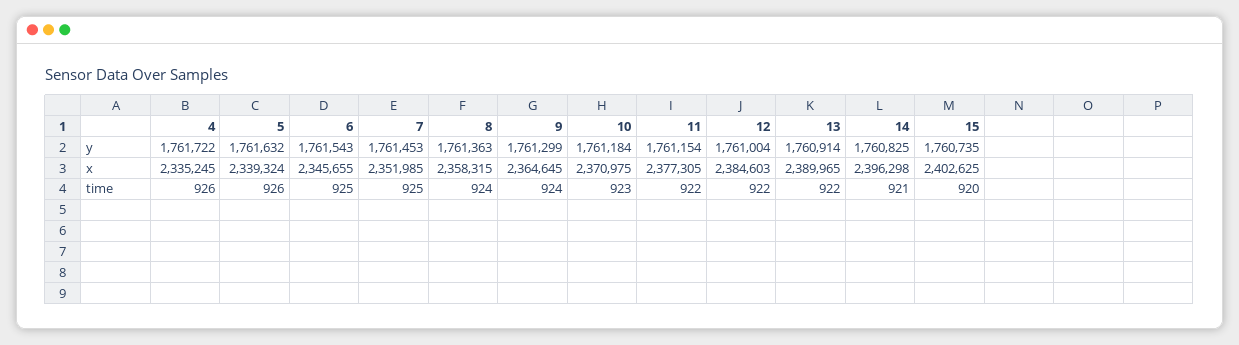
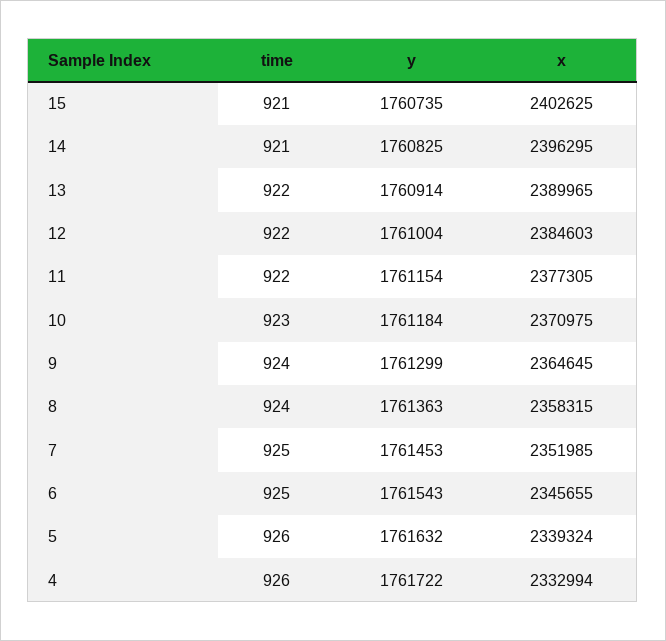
4, x: 2335245 -> 2332994
14, x: 2396298 -> 2396295
15, time: 920 -> 921

